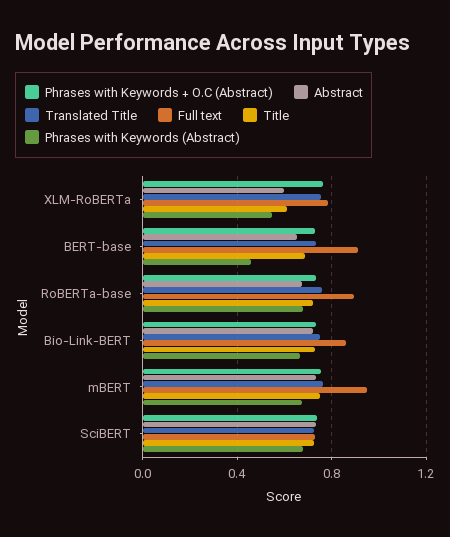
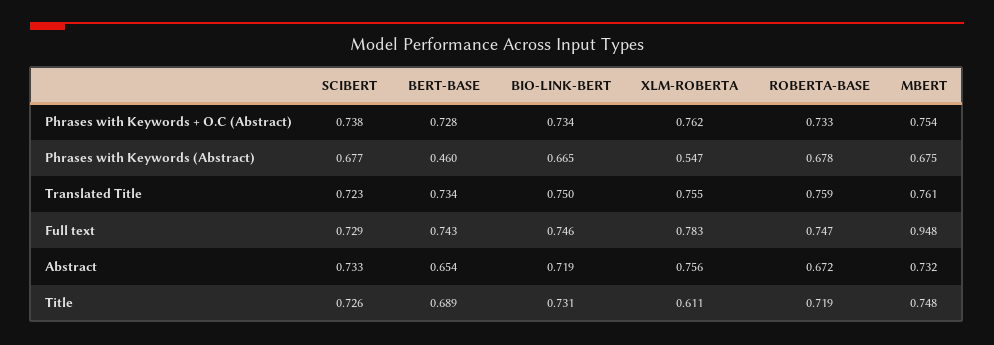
Abstract, XLM-RoBERTa: 0.6 -> 0.756
Full text, BERT-base: 0.9 -> 0.743
Full text, RoBERTa-base: 0.9 -> 0.747
Full text, Bio-Link-BERT: 0.85 -> 0.746

